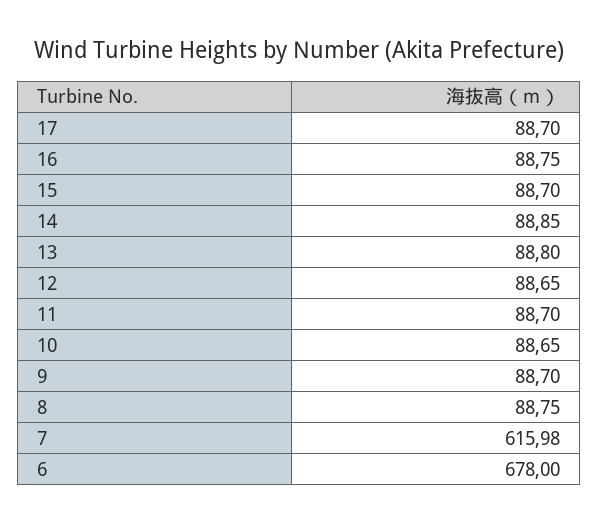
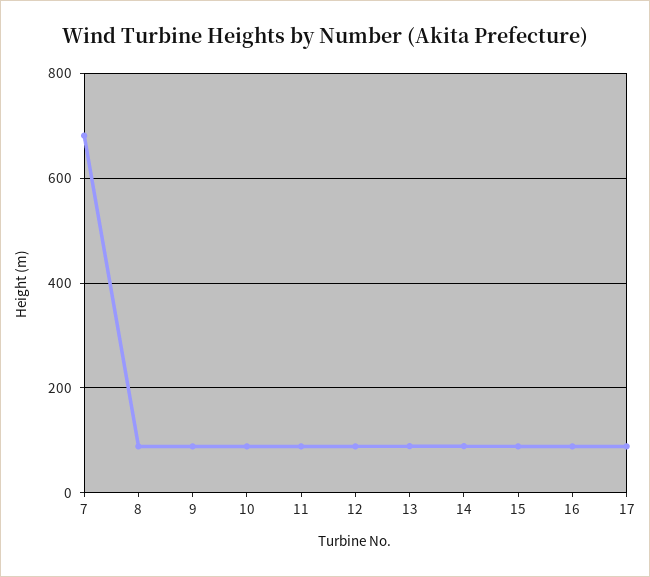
7: 615.98 -> 680
6: 678 -> none

